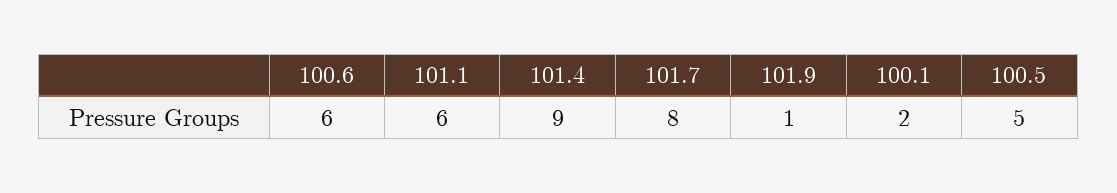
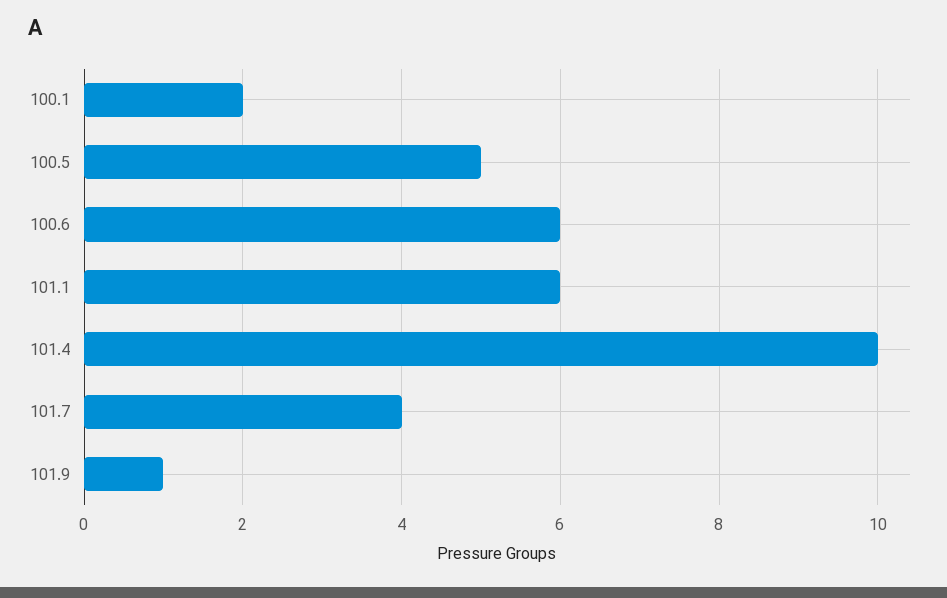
101.4: 9 -> 10
101.7: 8 -> 4

